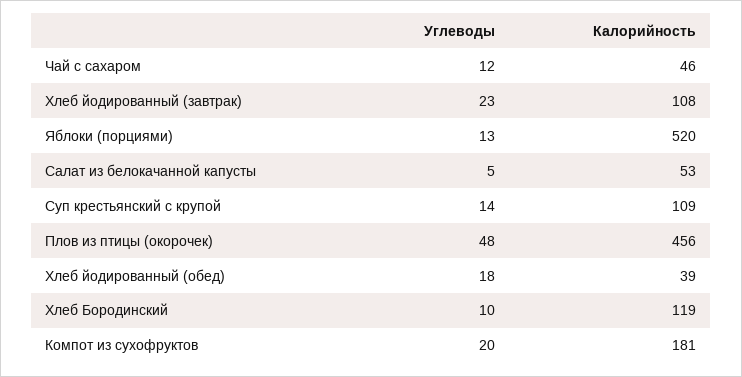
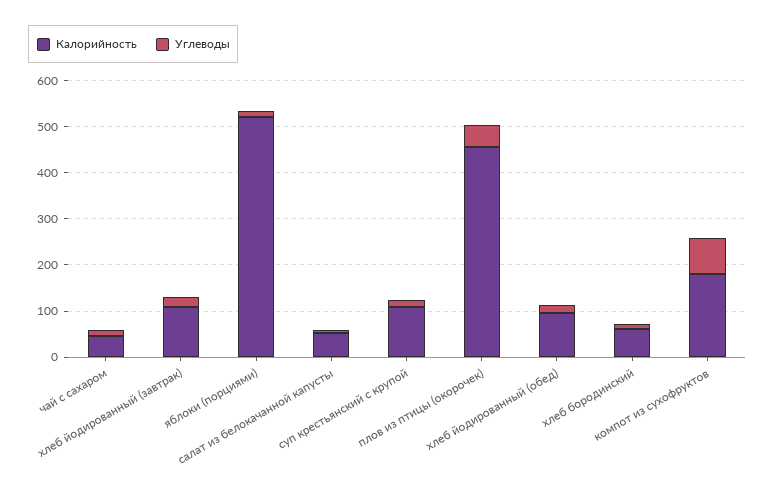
Калорийность, Хлеб йодированный (обед): 39 -> 100
Калорийность, Хлеб Бородинский: 119 -> 60
Углеводы, Компот из сухофруктов: 20 -> 80

